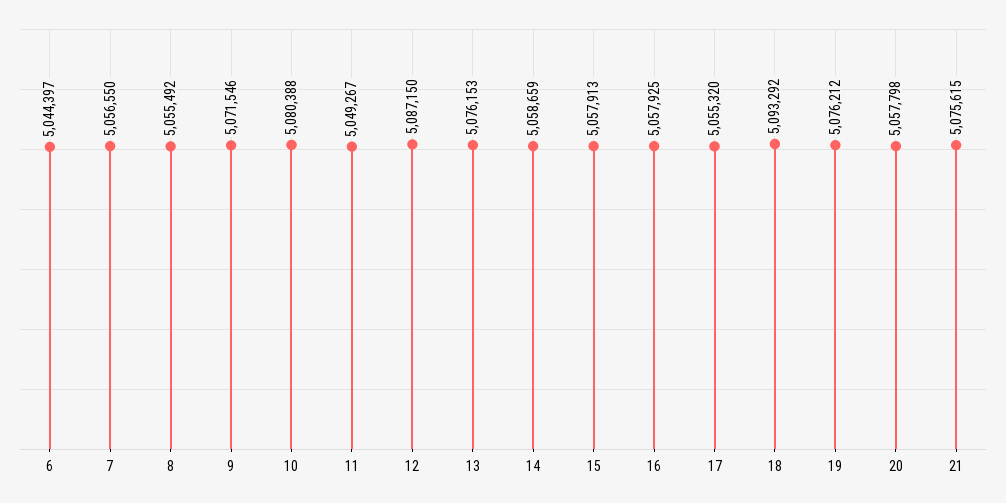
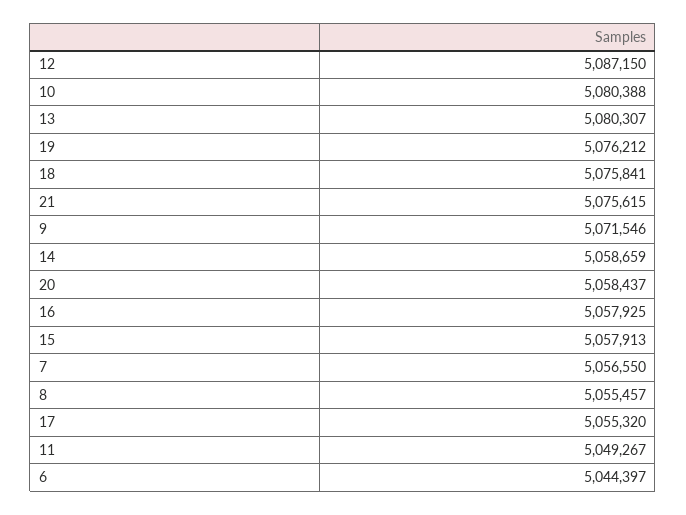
8: 5055492 -> 5055457
13: 5076153 -> 5080307
18: 5093292 -> 5075841
20: 5057798 -> 5058437

